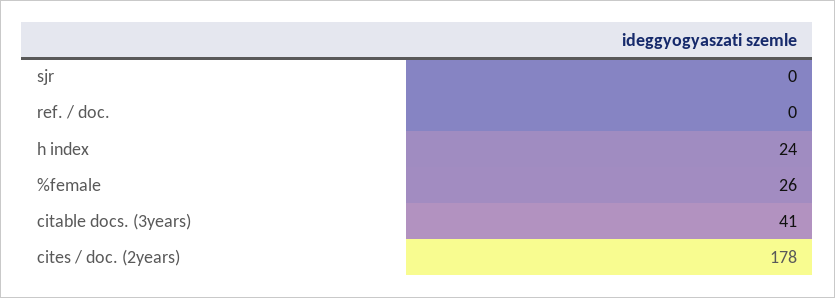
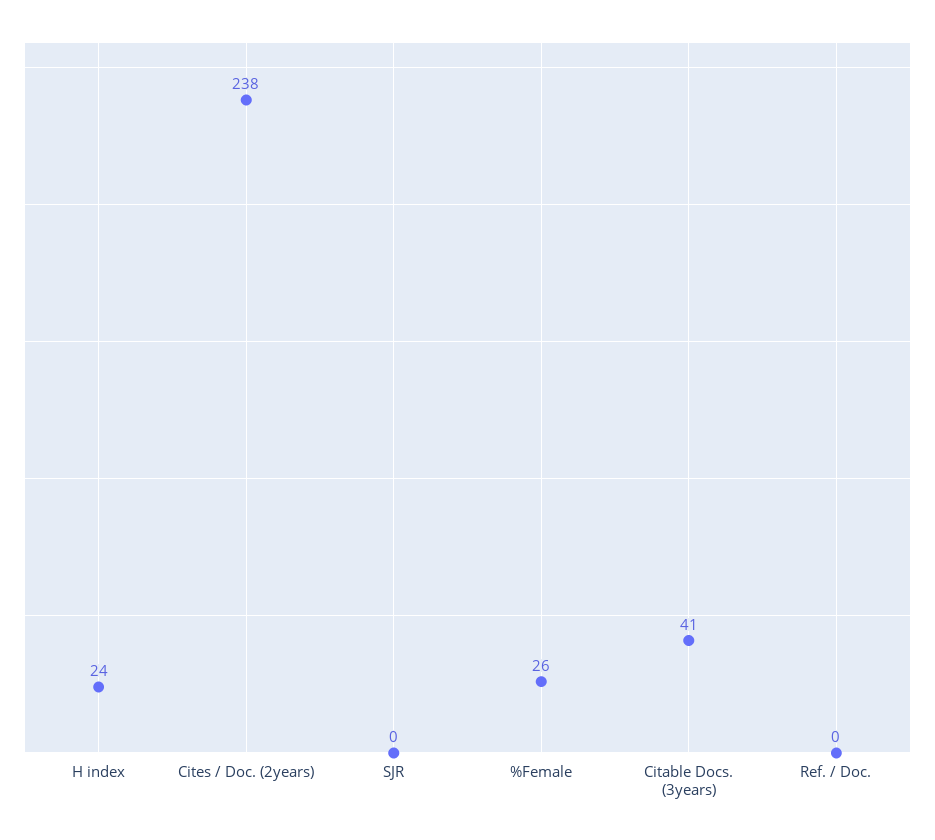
cites / doc. (2years): 178 -> 238

